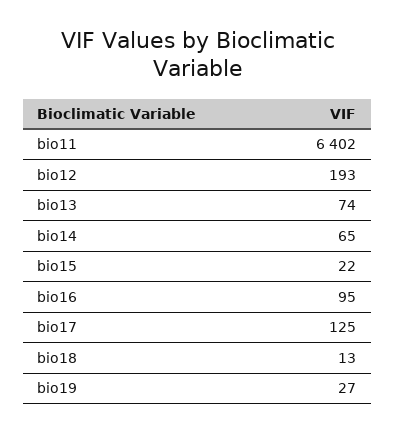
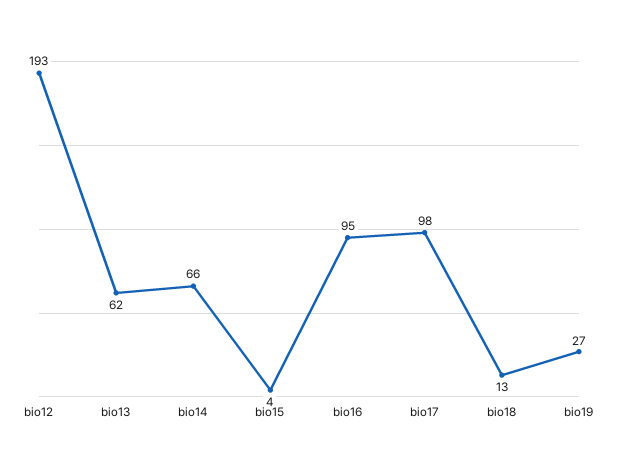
bio11: 6402 -> none
bio13: 74 -> 62
bio14: 65 -> 66
bio15: 22 -> 4
bio17: 125 -> 98

